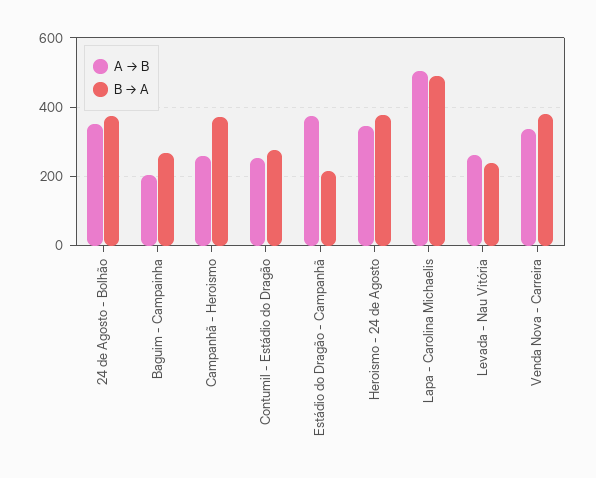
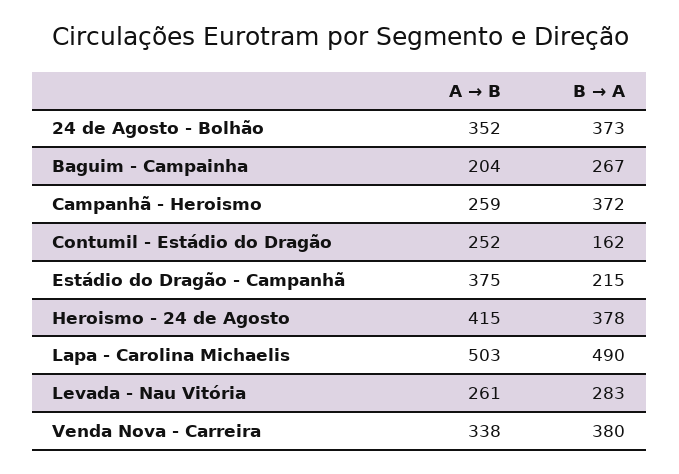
B → A, Contumil - Estádio do Dragão: 280 -> 162
A → B, Heroismo - 24 de Agosto: 340 -> 415
B → A, Levada - Nau Vitória: 240 -> 283

